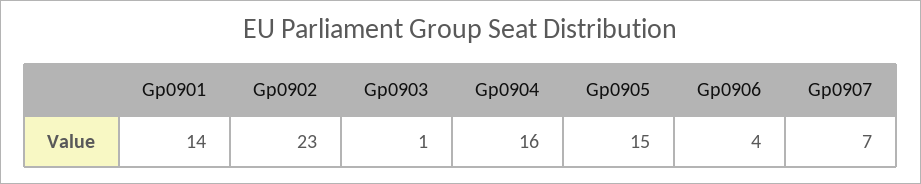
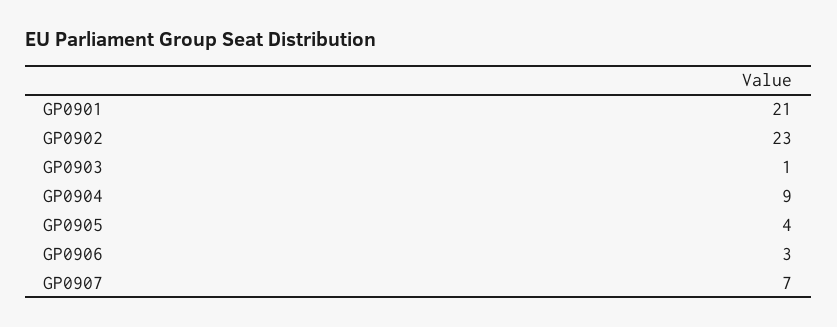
Gp0901: 14 -> 21
Gp0904: 16 -> 9
Gp0905: 15 -> 4
Gp0906: 4 -> 3

